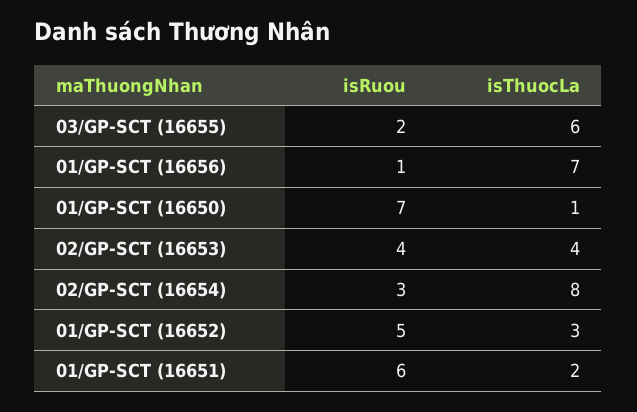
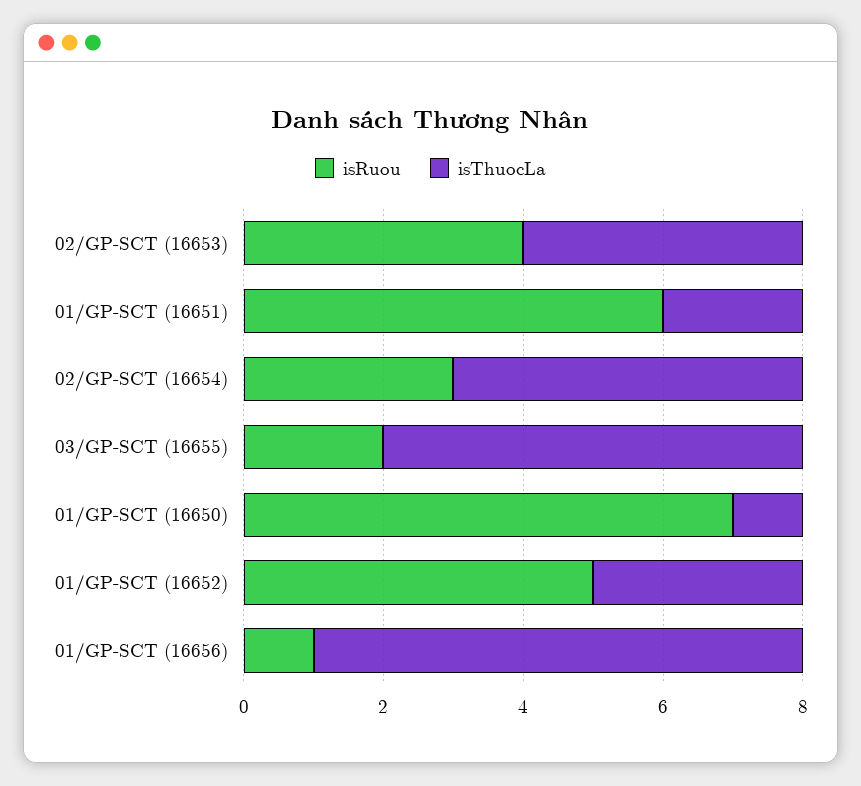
isThuocLa, 02/GP-SCT (16654): 8 -> 5

